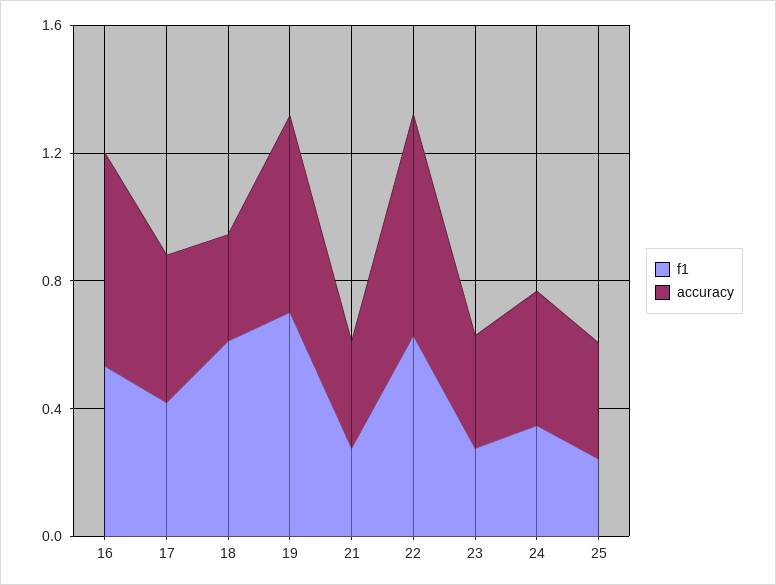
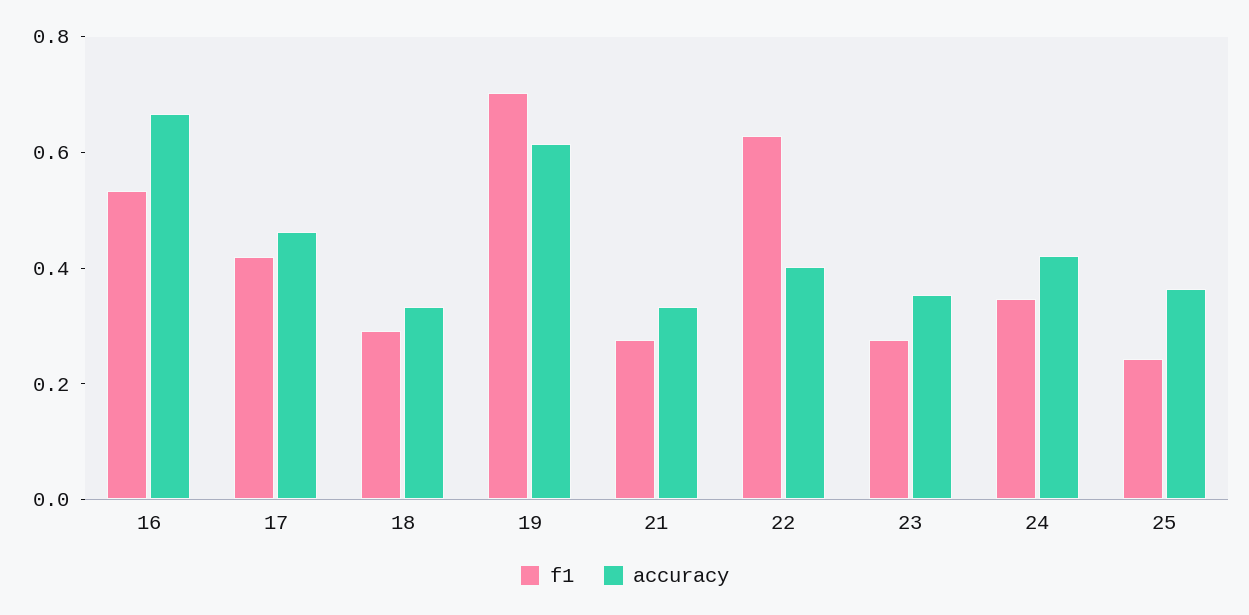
f1, 18: 0.6 -> 0.3
accuracy, 22: 0.7 -> 0.4

